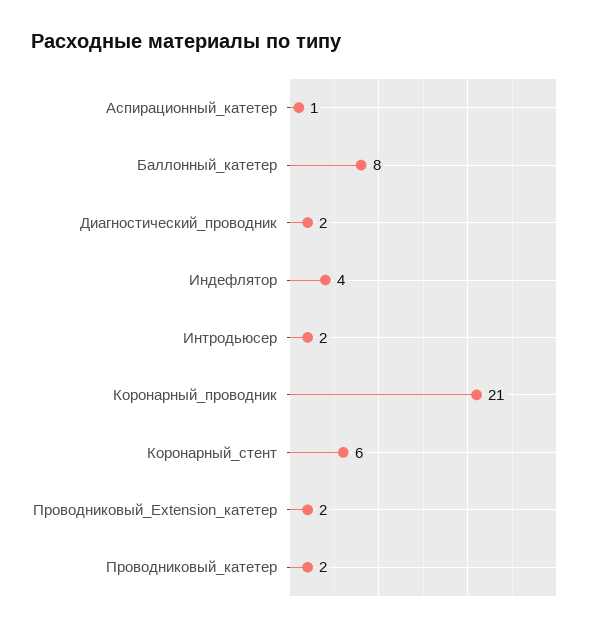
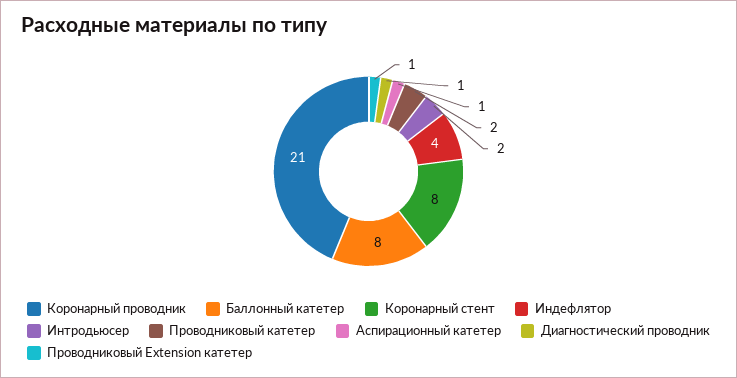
Диагностический_проводник: 2 -> 1
Коронарный_стент: 6 -> 8
Проводниковый_Extension_катетер: 2 -> 1

